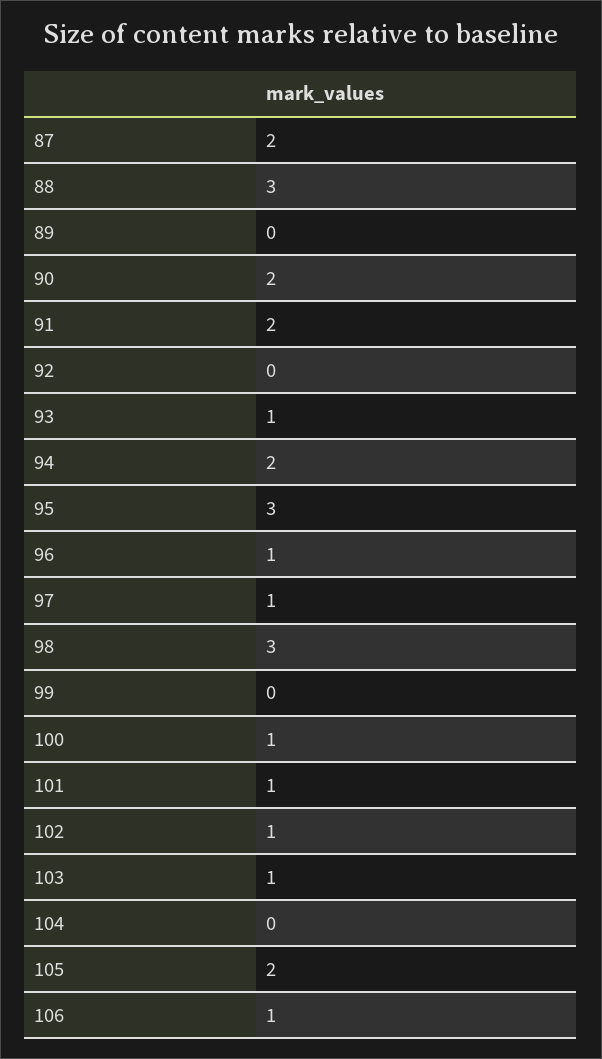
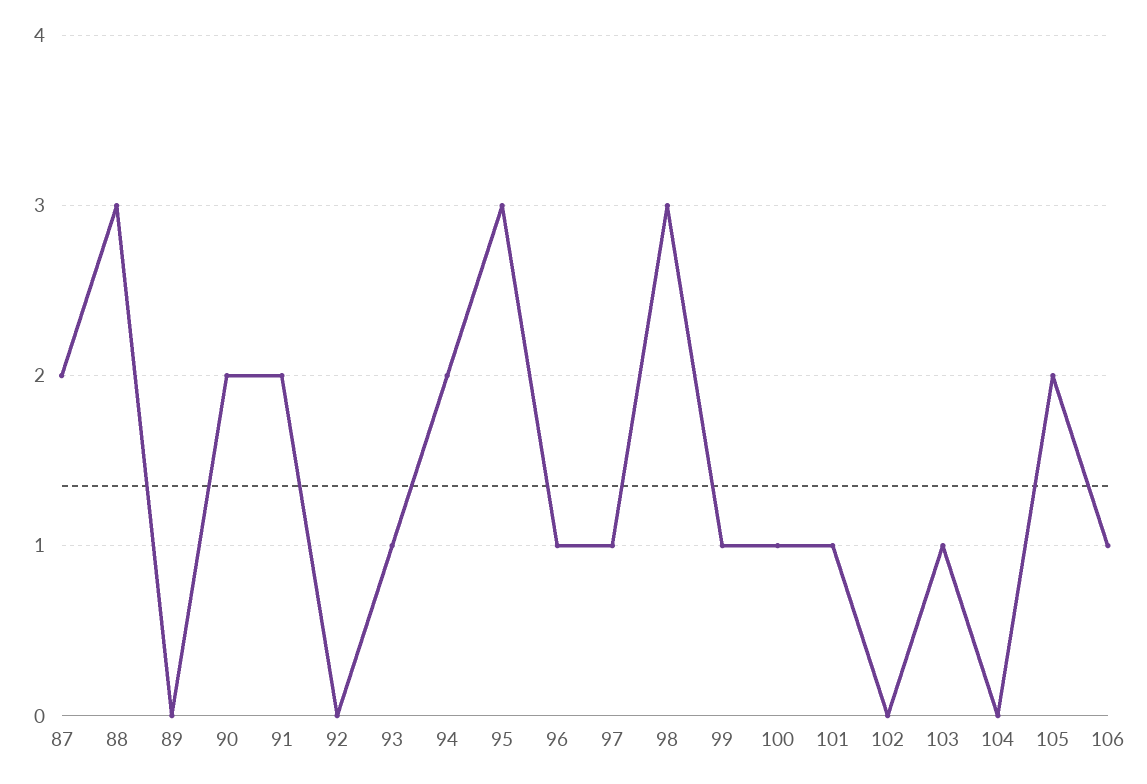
99: 0 -> 1
102: 1 -> 0

